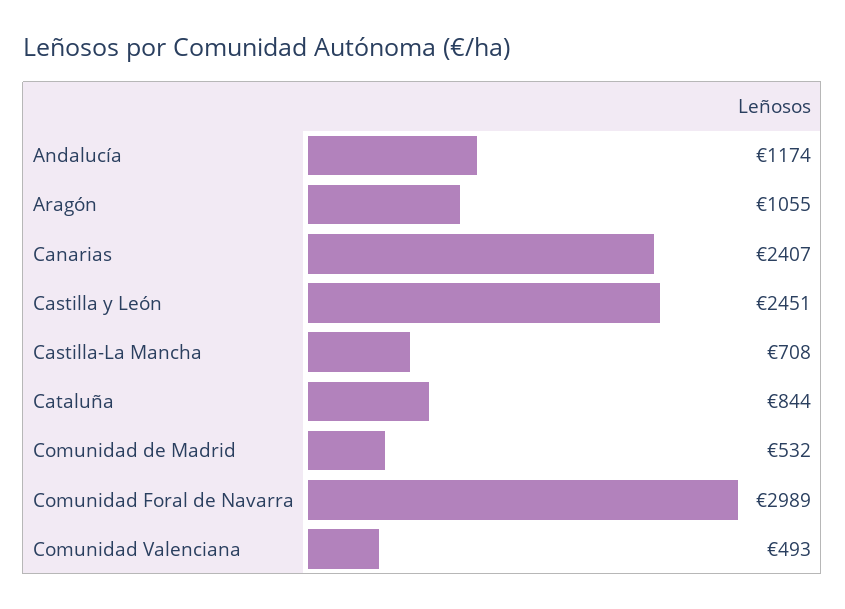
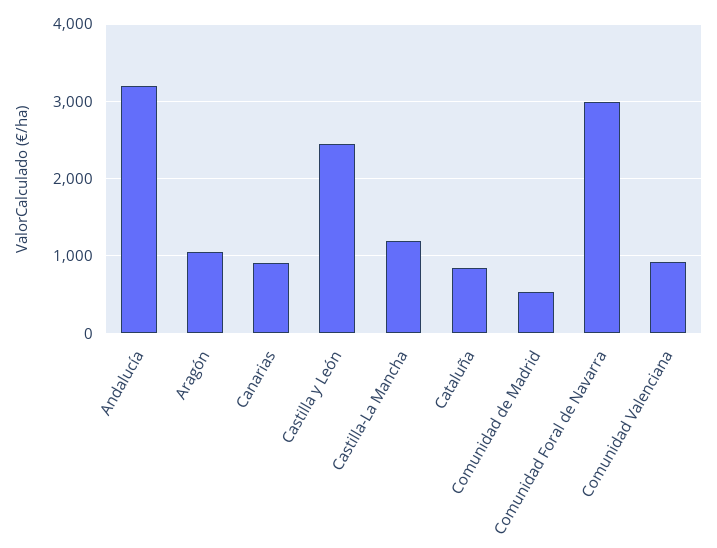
Andalucía: 1174 -> 3200
Canarias: 2407 -> 900
Castilla-La Mancha: 708 -> 1200
Comunidad Valenciana: 493 -> 900

